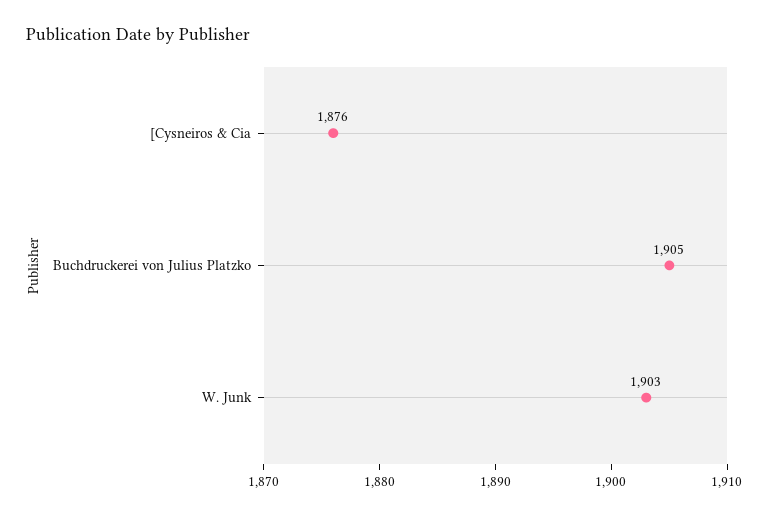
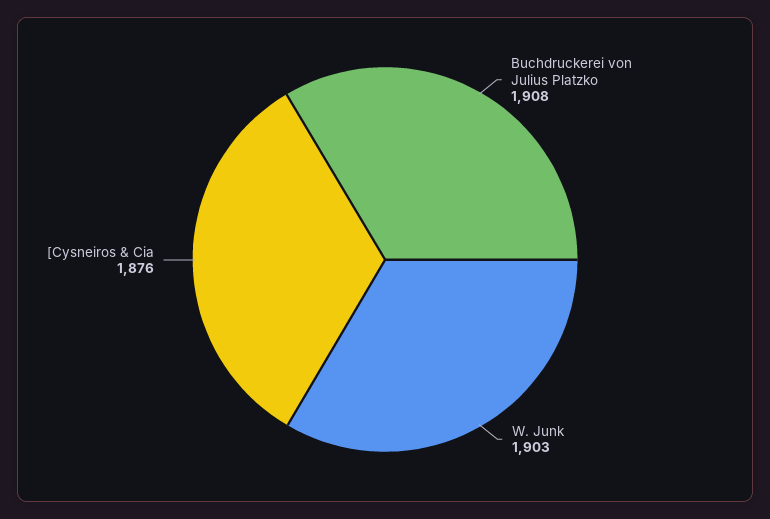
Buchdruckerei von Julius Platzko: 1905 -> 1908

